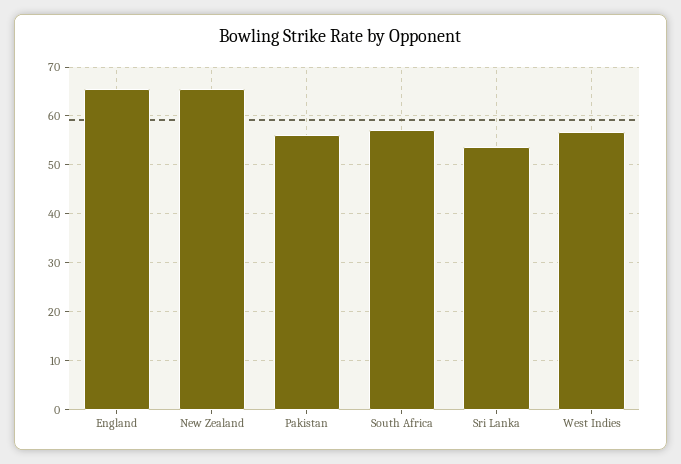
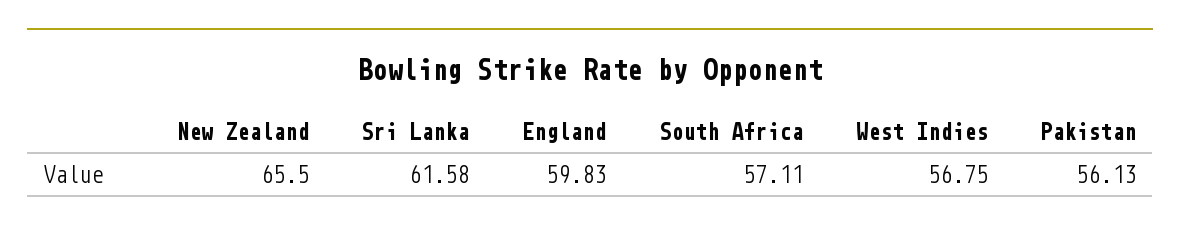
England: 66 -> 59.83
Sri Lanka: 54 -> 61.58

